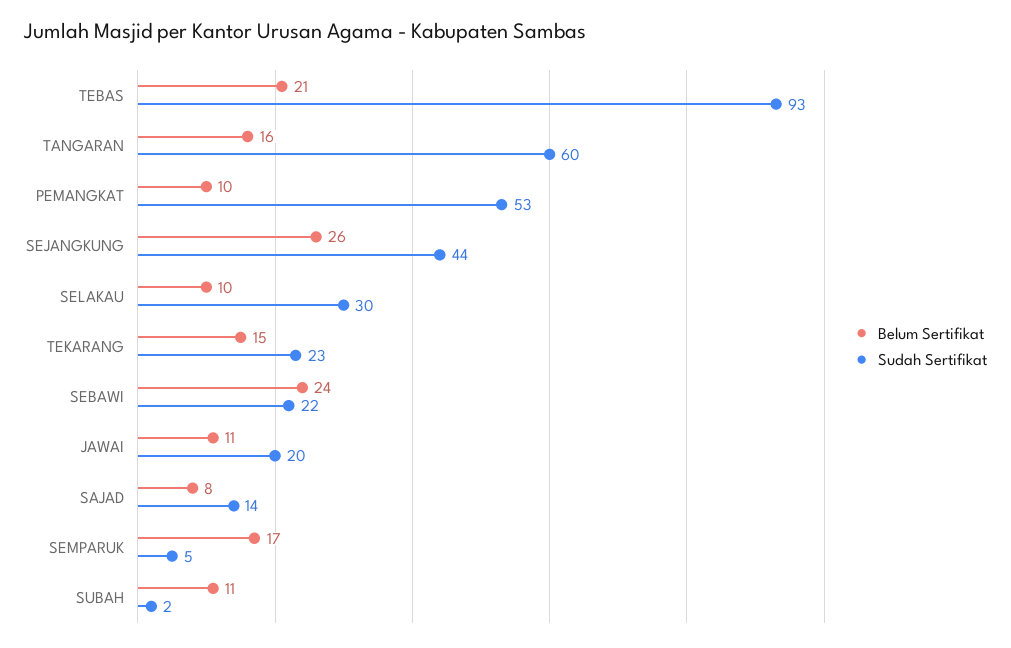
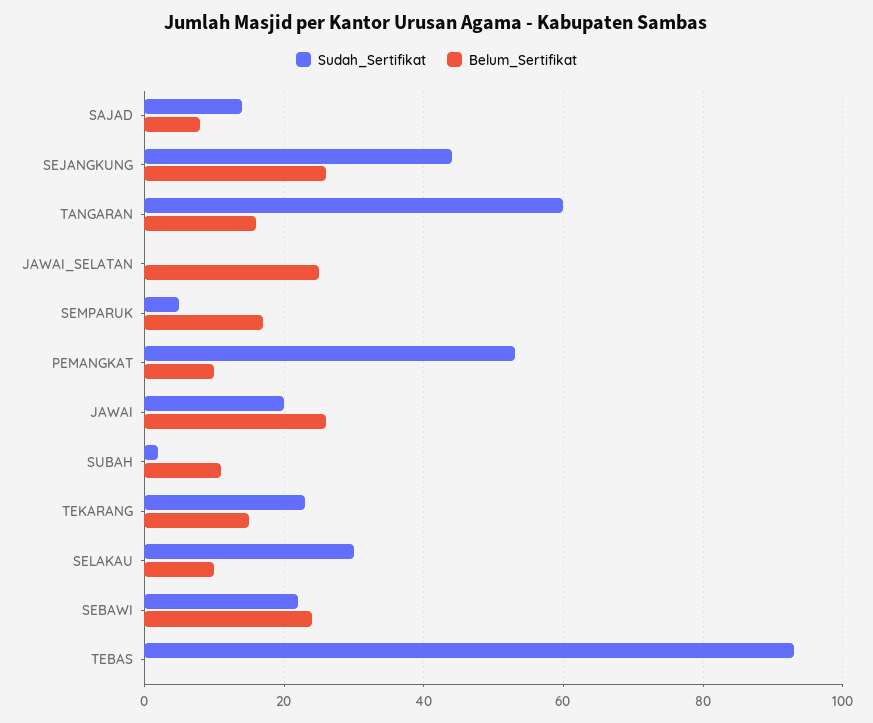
Belum Sertifikat, TEBAS: 21 -> 0
Belum Sertifikat, JAWAI: 11 -> 25
Sudah Sertifikat, JAWAI_SELATAN: none -> 0
Belum Sertifikat, JAWAI_SELATAN: none -> 25

